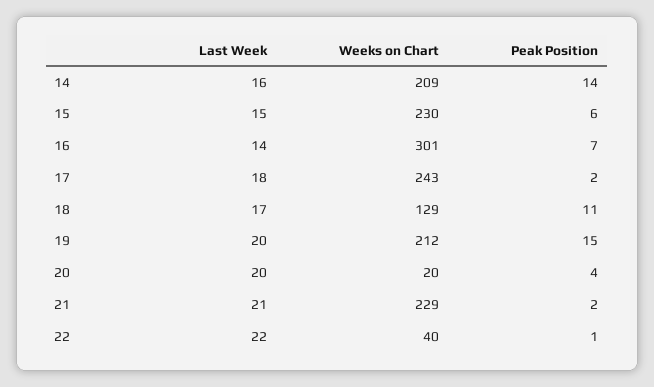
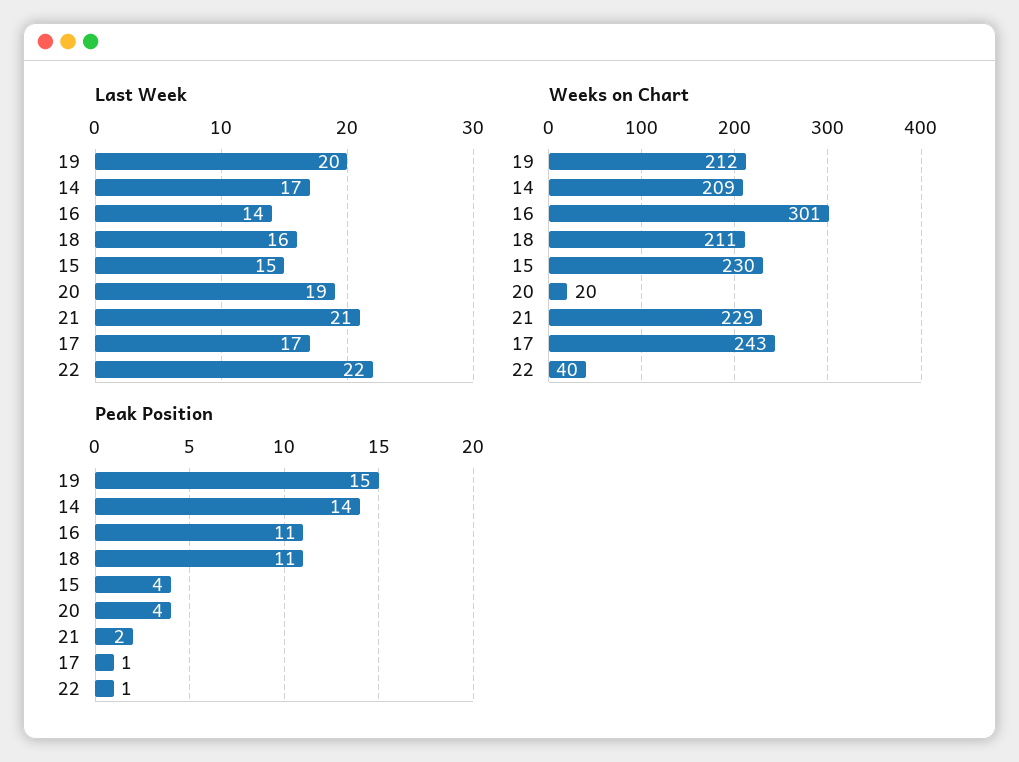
Last Week, 14: 16 -> 17
Peak Position, 15: 6 -> 4
Peak Position, 16: 7 -> 11
Last Week, 17: 18 -> 17
Peak Position, 17: 2 -> 1
Last Week, 18: 17 -> 16
Weeks on Chart, 18: 129 -> 211
Last Week, 20: 20 -> 19

